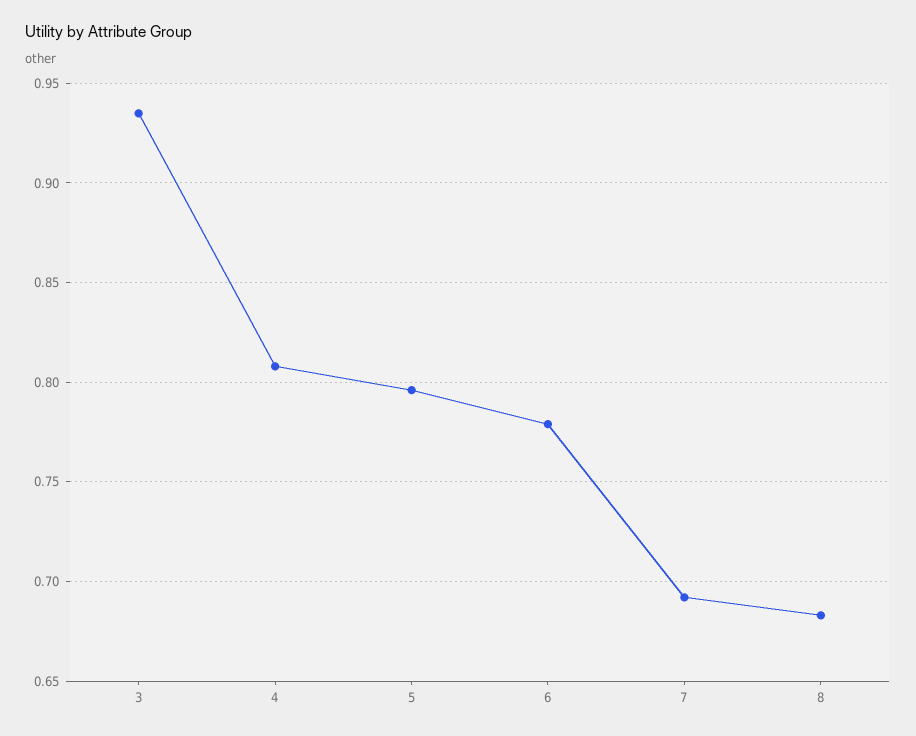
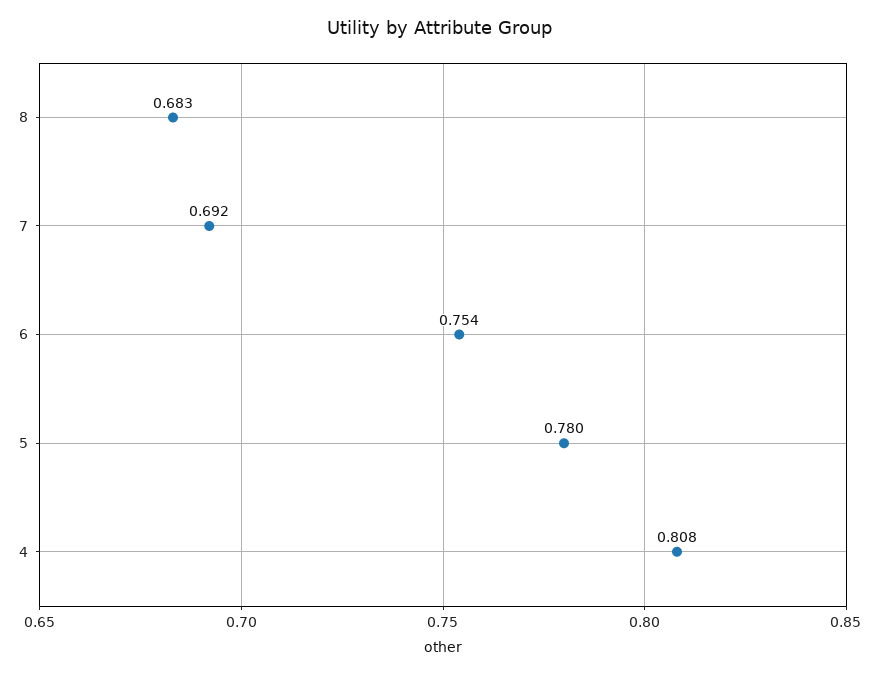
3: 0.935 -> none
5: 0.795 -> 0.78
6: 0.78 -> 0.754

